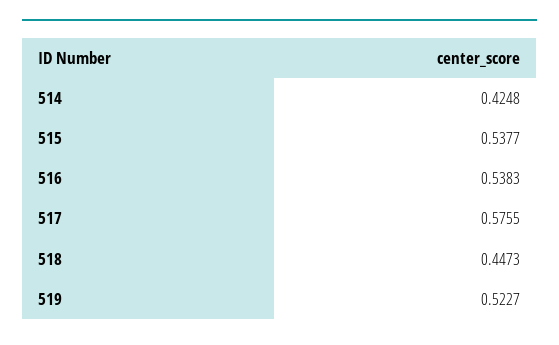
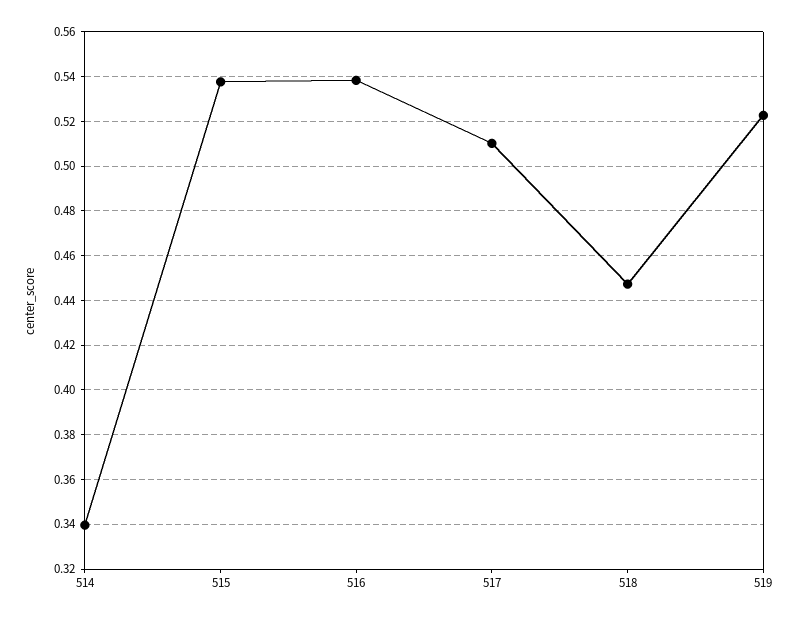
514: 0.4248 -> 0.34
517: 0.5755 -> 0.51

